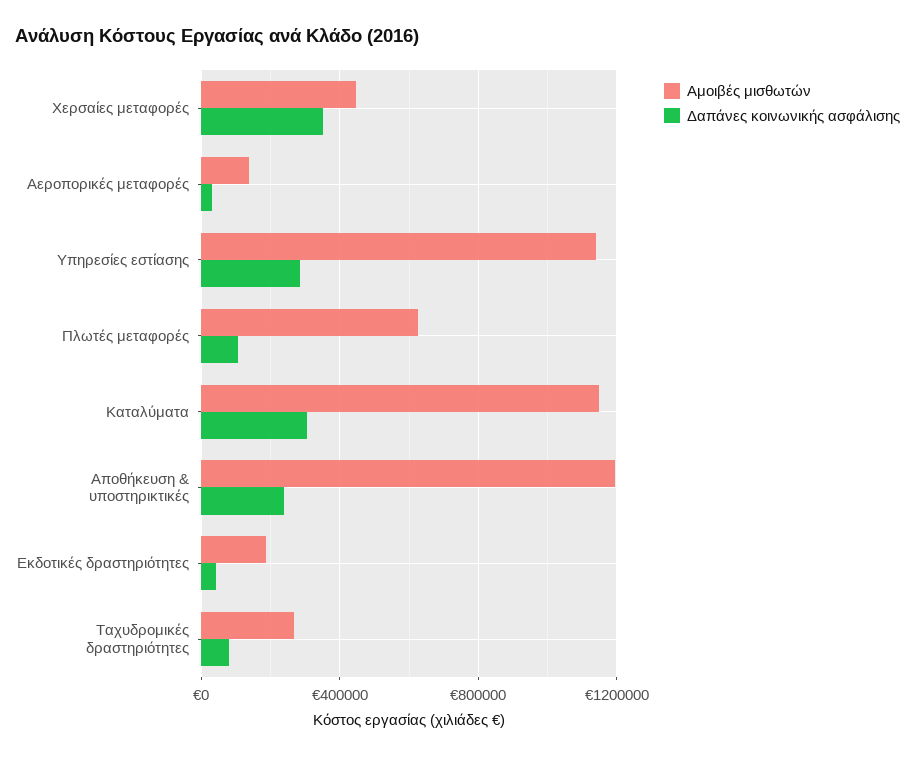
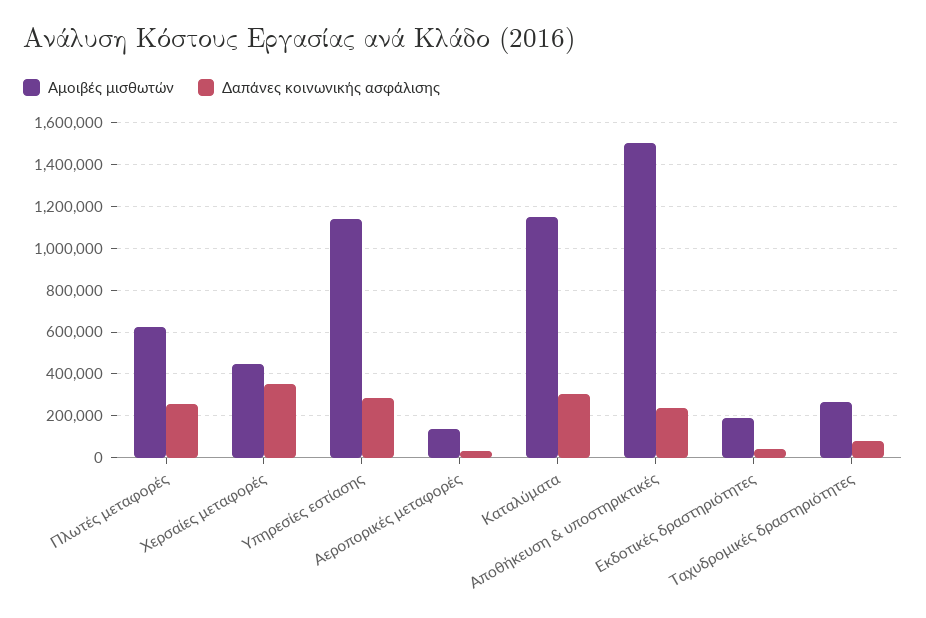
Δαπάνες κοινωνικής ασφάλισης, Πλωτές μεταφορές: 100000 -> 250000
Αμοιβές μισθωτών, Αποθήκευση & υποστηρικτικές: 1200000 -> 1500000

